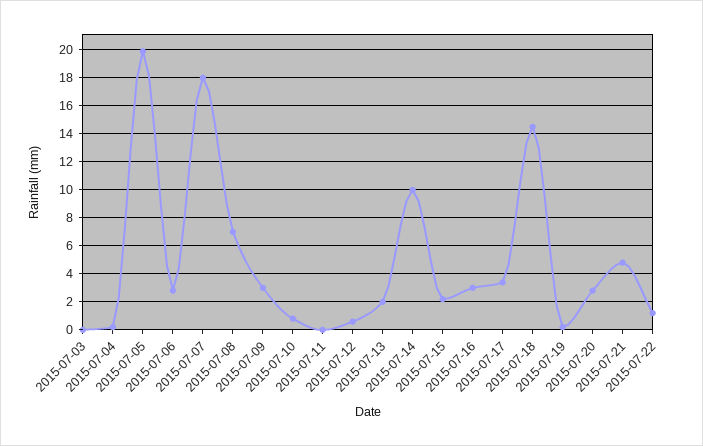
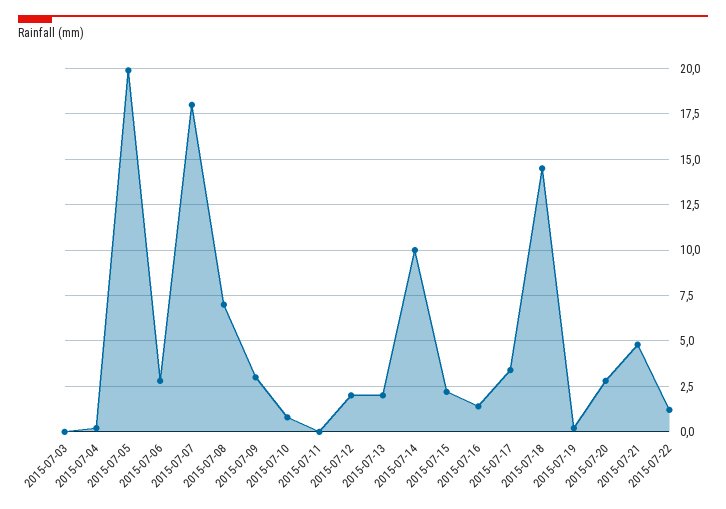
2015-07-12: 0.5 -> 2
2015-07-16: 3 -> 1.5

